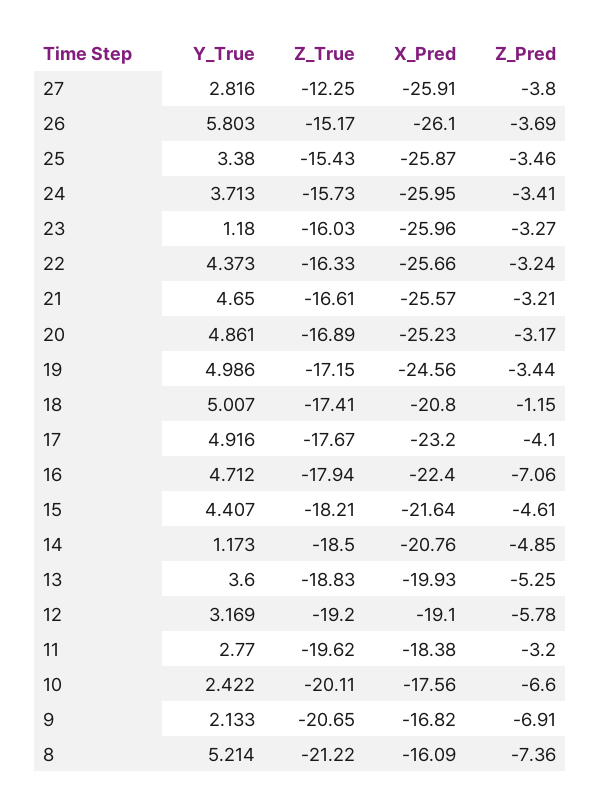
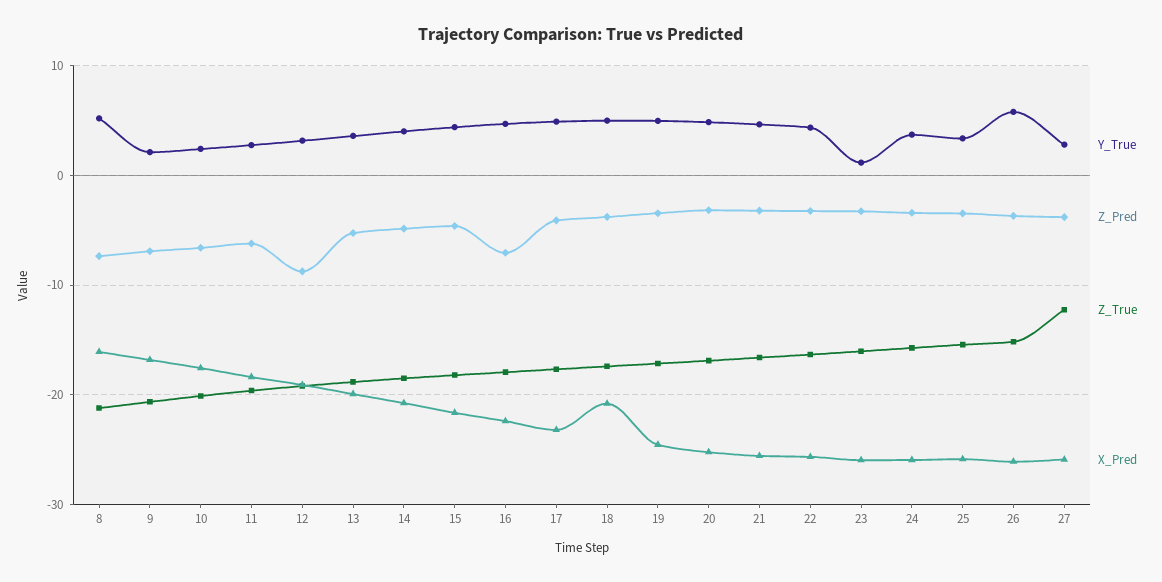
Z_Pred, 18: -1.15 -> -4
Y_True, 14: 1.173 -> 4
Z_Pred, 12: -5.78 -> -9
Z_Pred, 11: -3.2 -> -6

